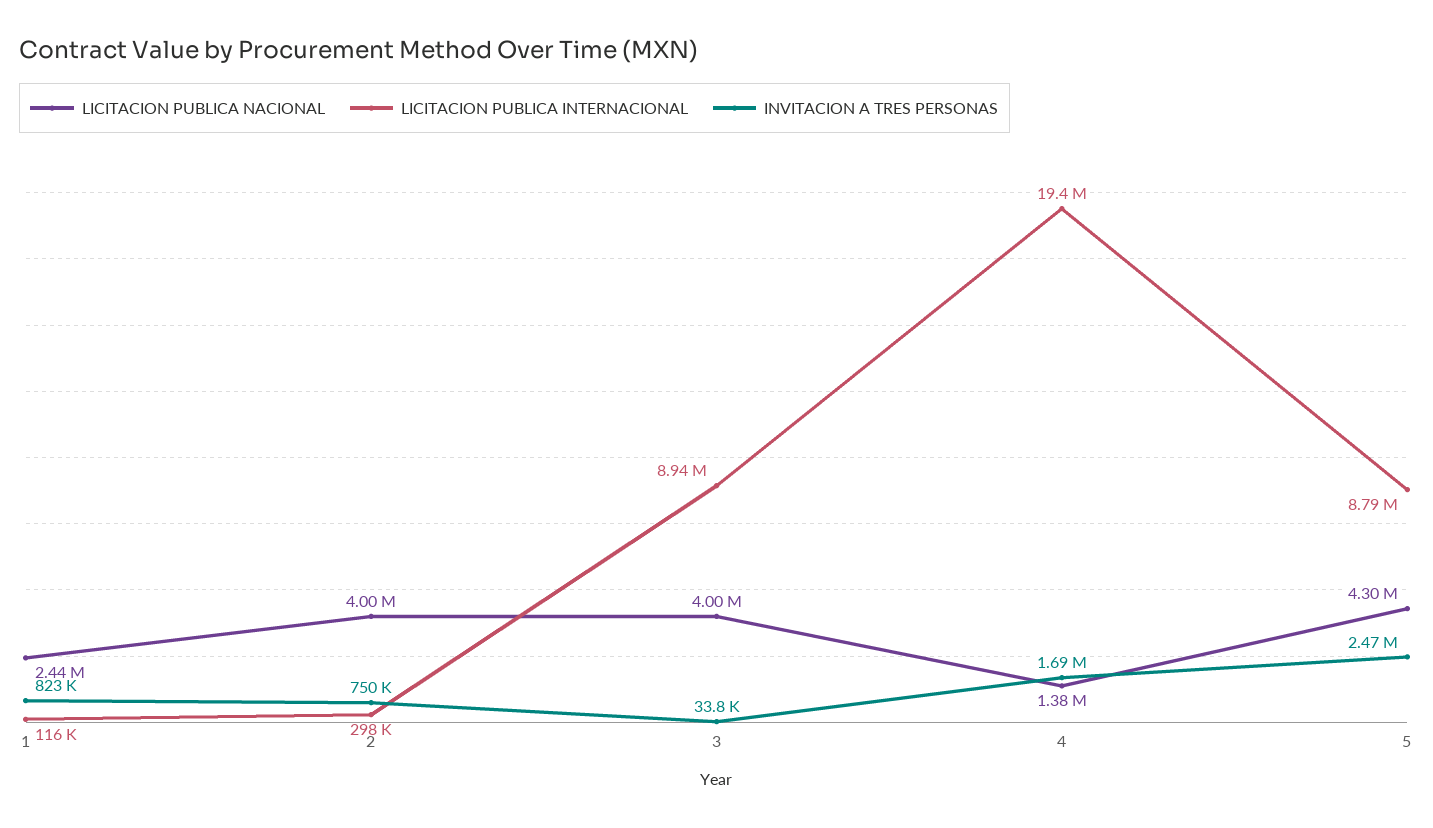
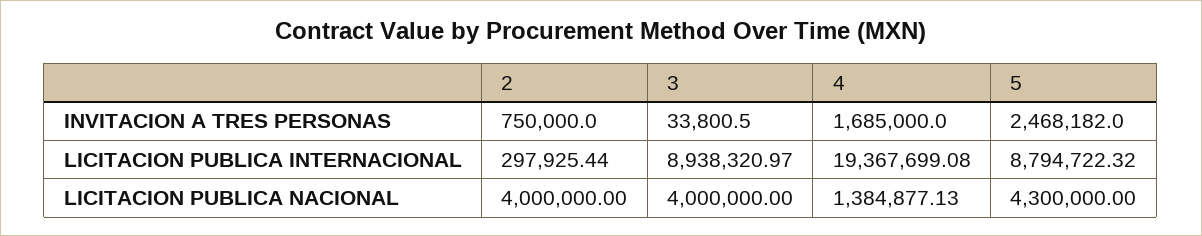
LICITACION PUBLICA NACIONAL, 1: 2440000 -> none
LICITACION PUBLICA INTERNACIONAL, 1: 116000 -> none
INVITACION A TRES PERSONAS, 1: 823000 -> none

